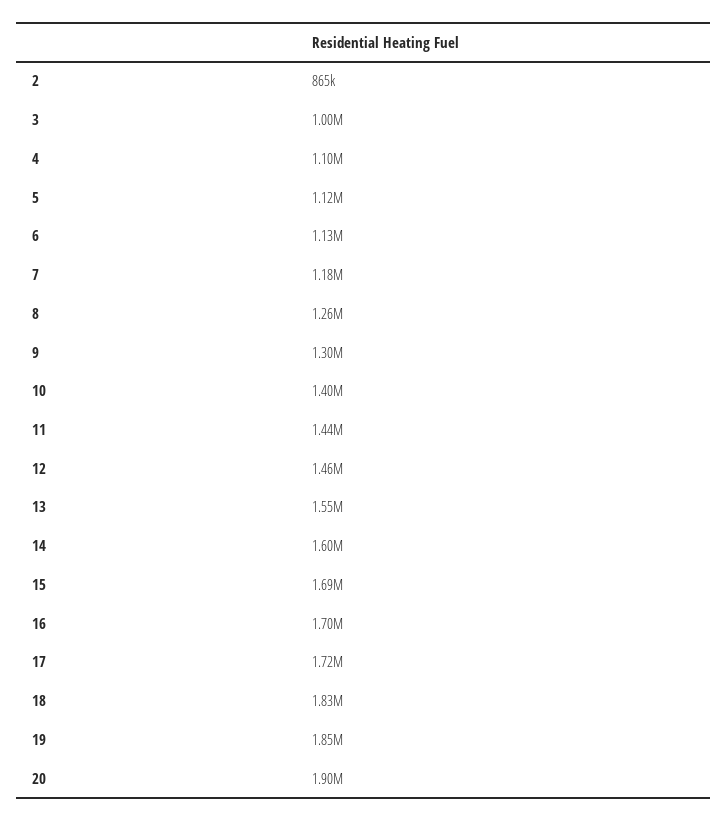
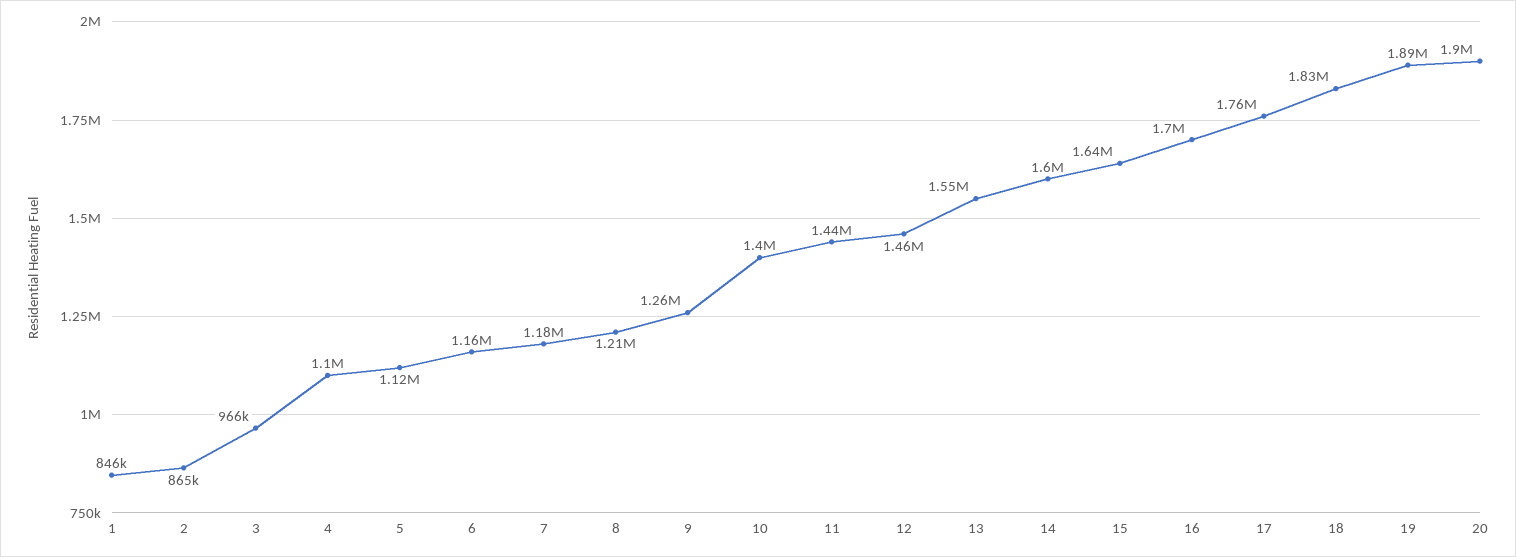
3: 1000000 -> 966000
6: 1130000 -> 1160000
8: 1260000 -> 1210000
9: 1300000 -> 1260000
15: 1690000 -> 1640000
17: 1720000 -> 1760000
19: 1850000 -> 1890000
1: none -> 846000

